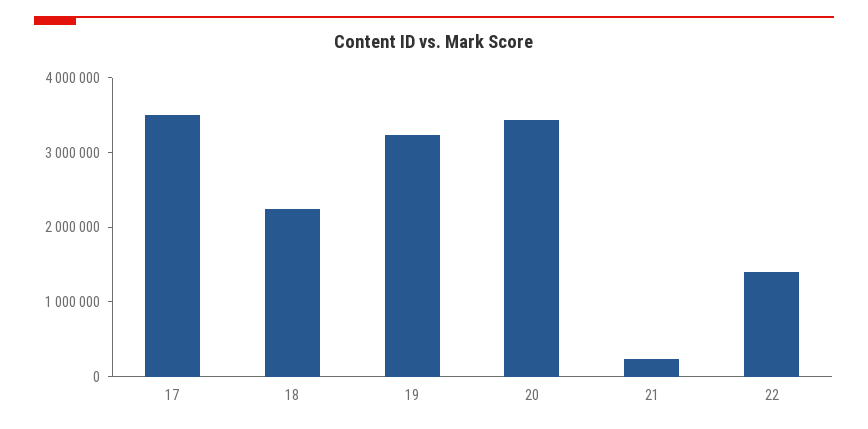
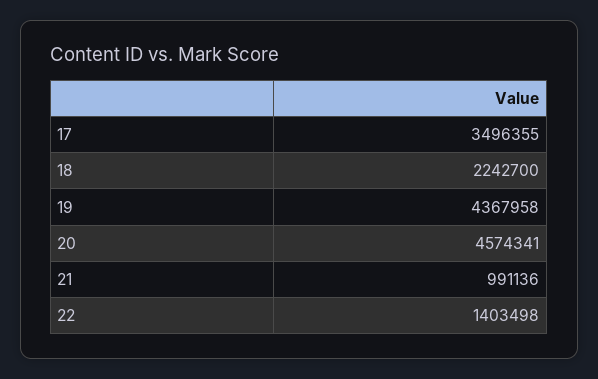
19: 3200000 -> 4367958
20: 3400000 -> 4574341
21: 200000 -> 991136

